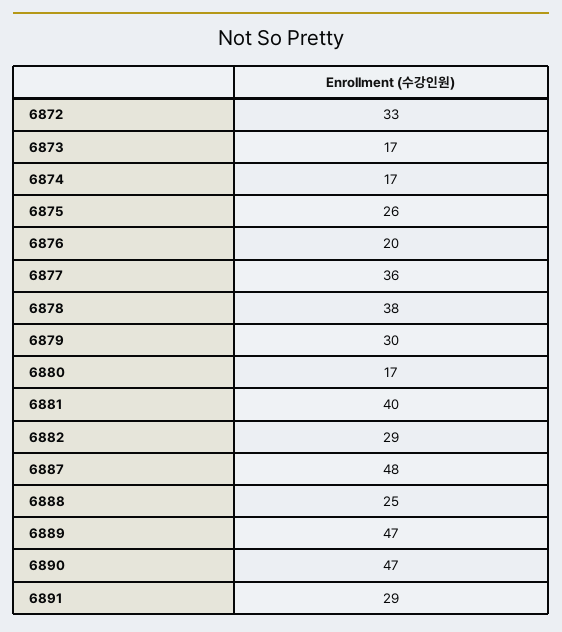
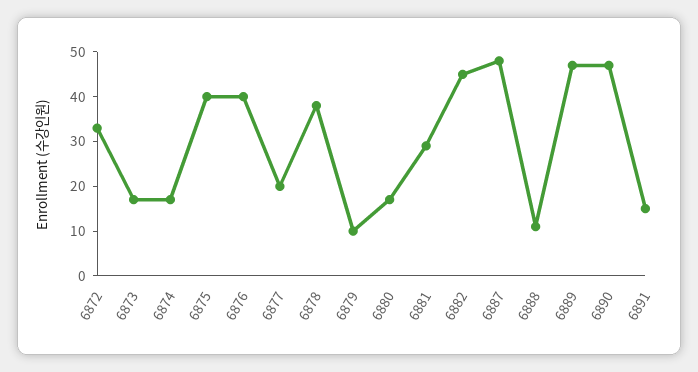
6875: 26 -> 40
6876: 20 -> 40
6877: 36 -> 20
6879: 30 -> 10
6881: 40 -> 30
6882: 29 -> 45
6888: 25 -> 10
6891: 29 -> 15

